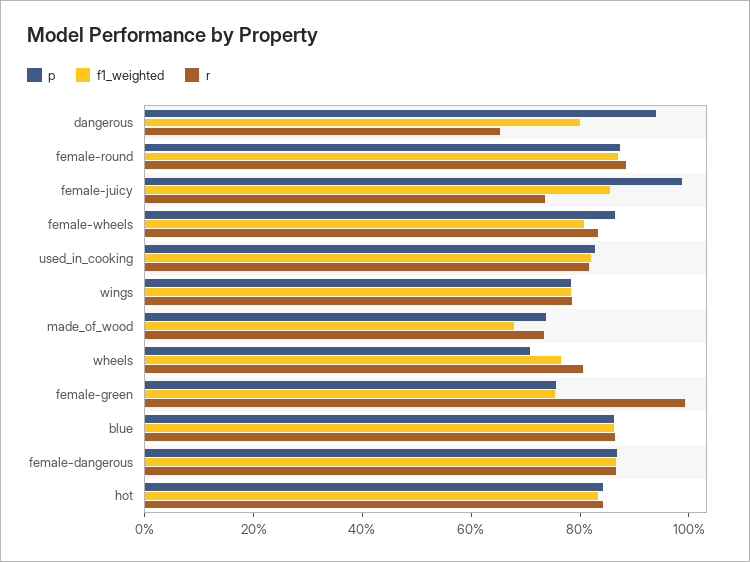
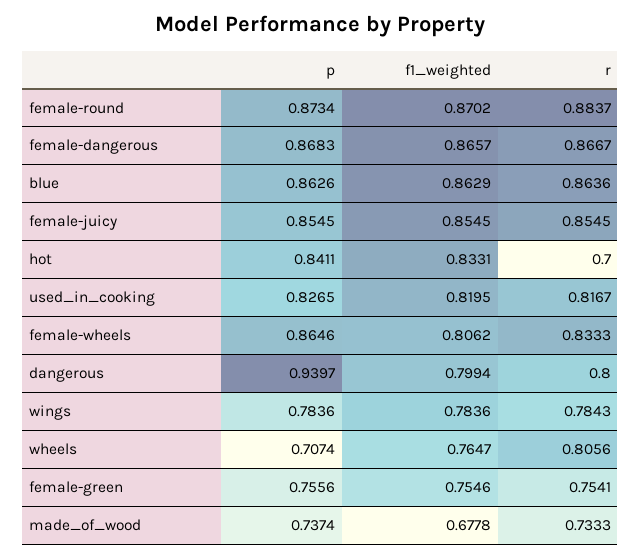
r, dangerous: 0.65 -> 0.8
p, female-juicy: 1 -> 0.8545
r, female-juicy: 0.75 -> 0.8545
r, female-green: 1 -> 0.7541
r, hot: 0.85 -> 0.7

